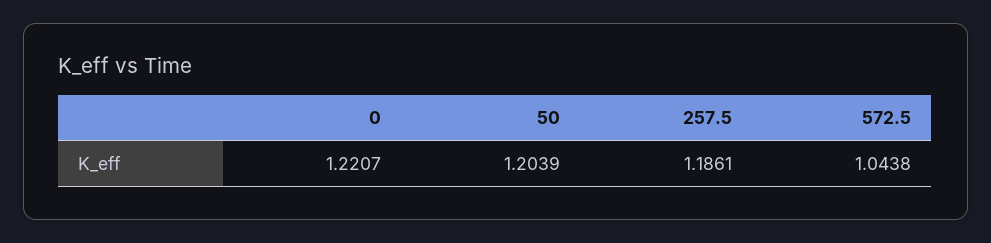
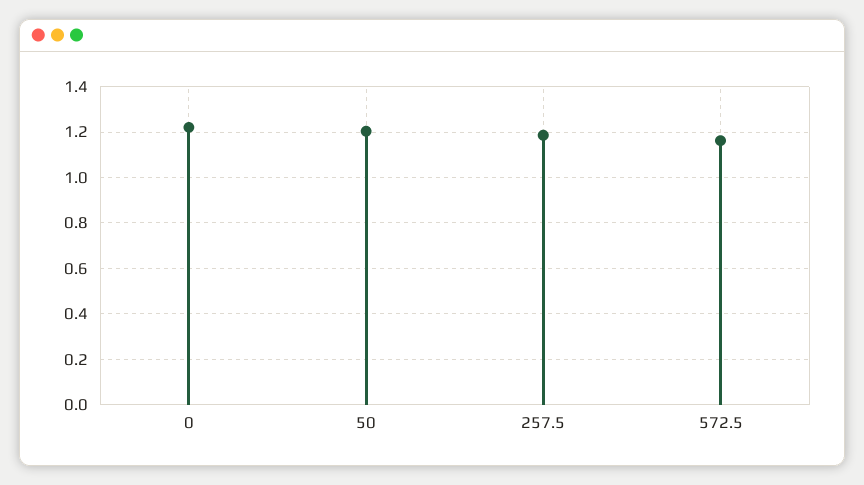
572.5: 1.0438 -> 1.15

